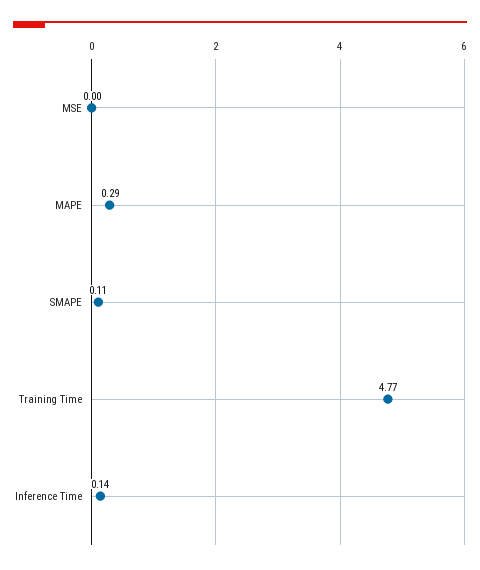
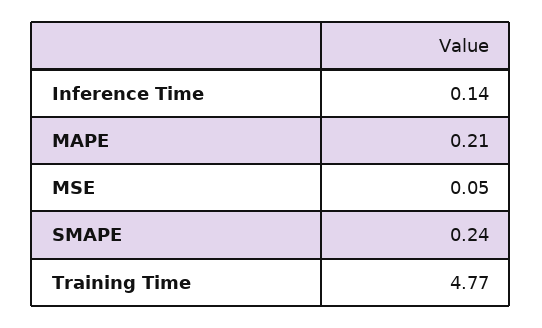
MSE: 0 -> 0.05
MAPE: 0.29 -> 0.21
SMAPE: 0.11 -> 0.24

